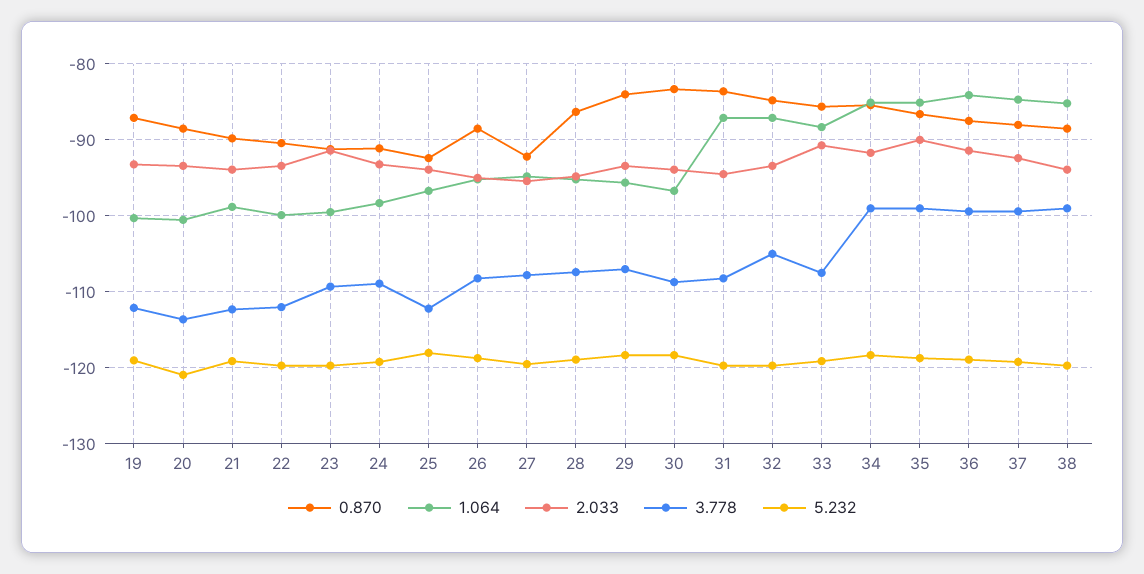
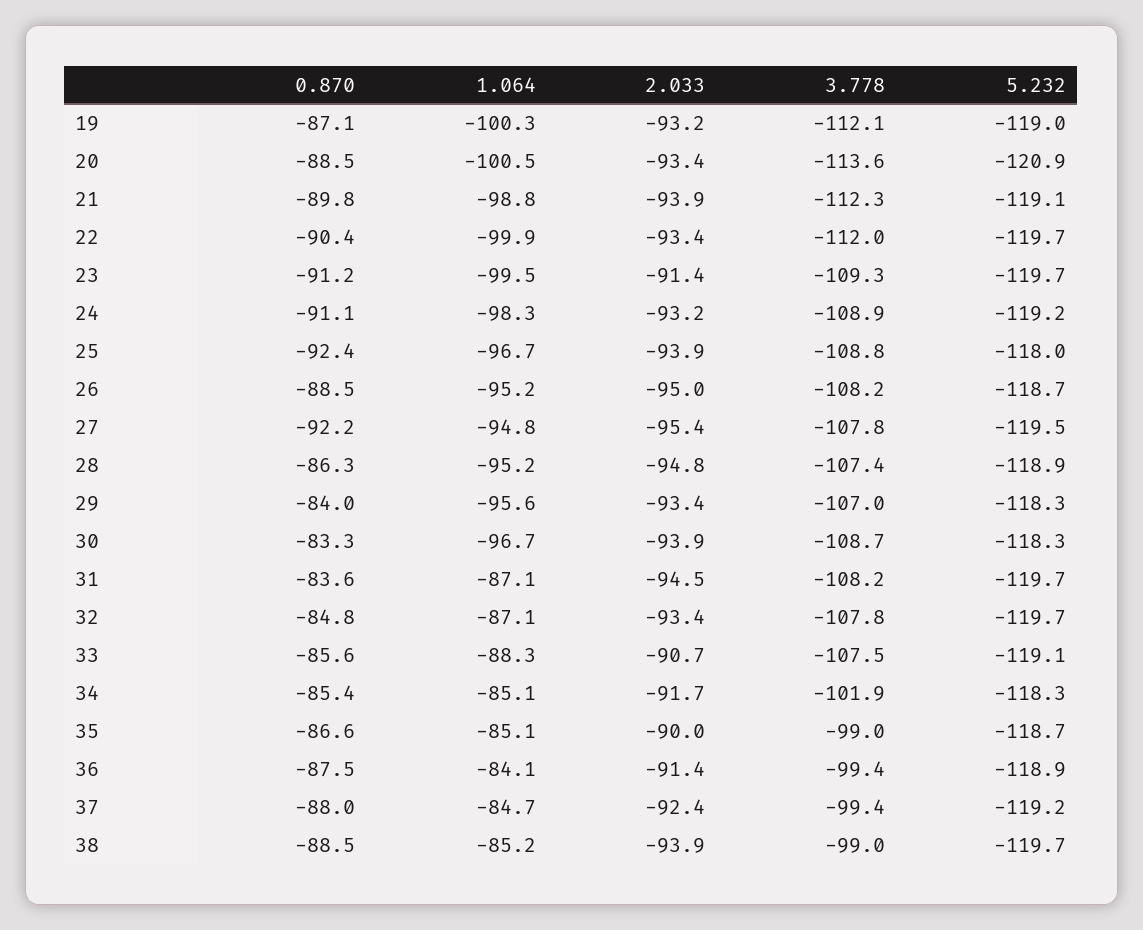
3.778, 25: -112 -> -108.8
3.778, 32: -105 -> -107.8
3.778, 34: -99 -> -101.9

